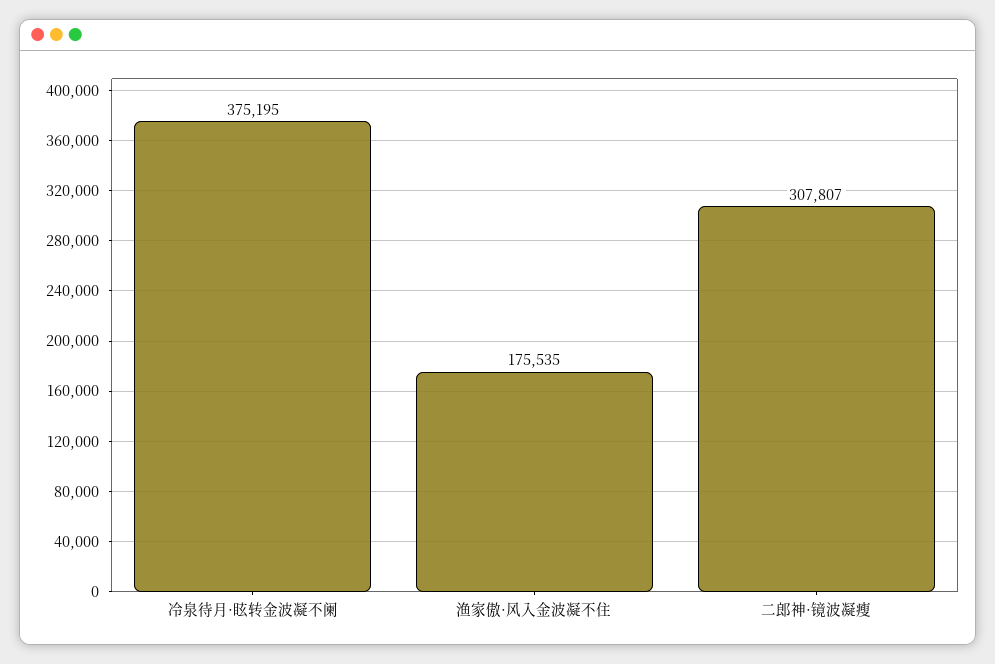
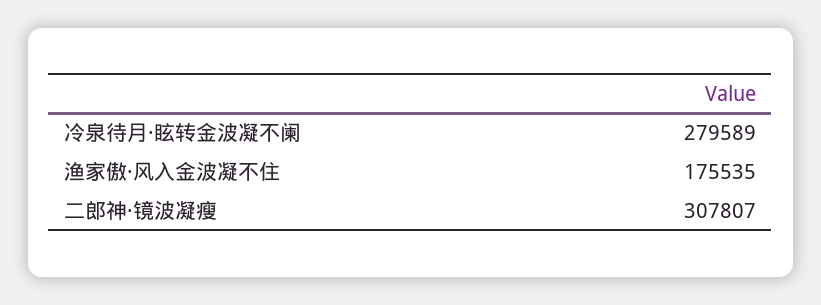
冷泉待月·眩转金波凝不阑: 375195 -> 279589

